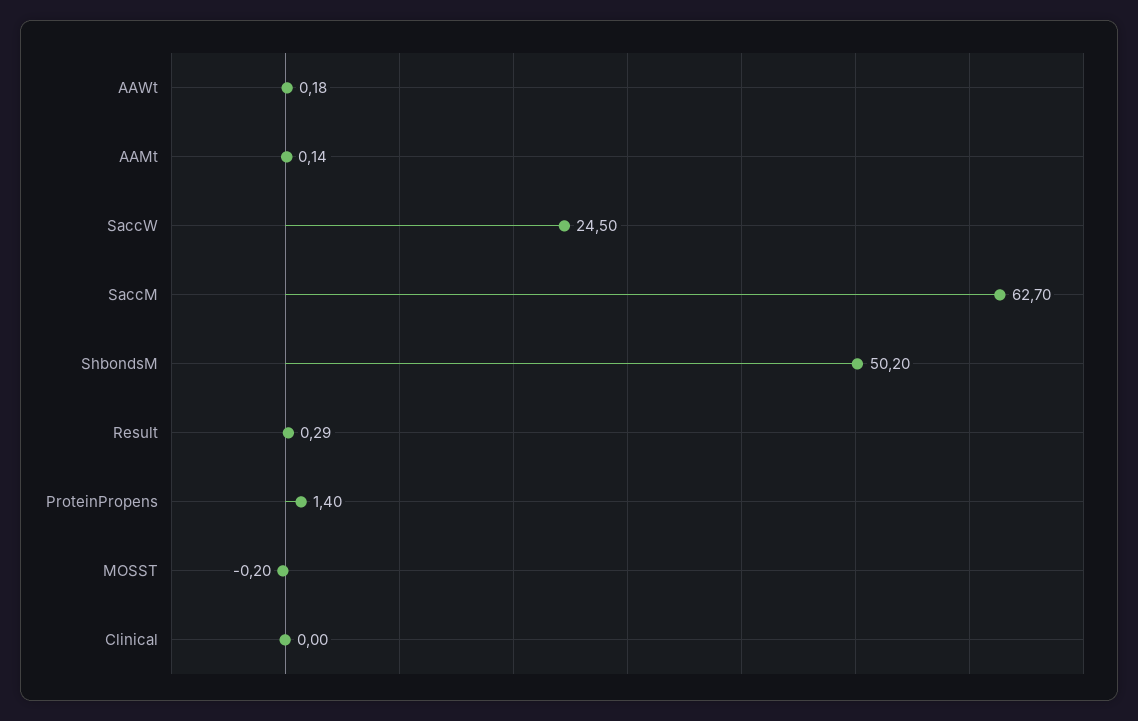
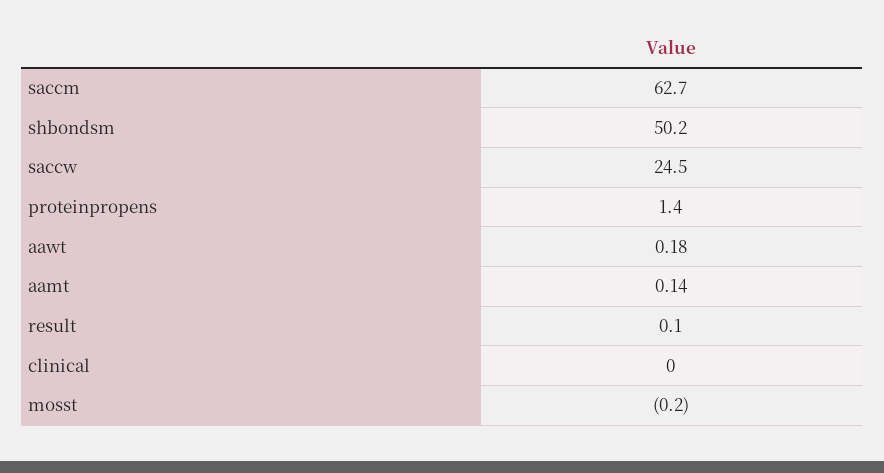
Result: 0.29 -> 0.1

